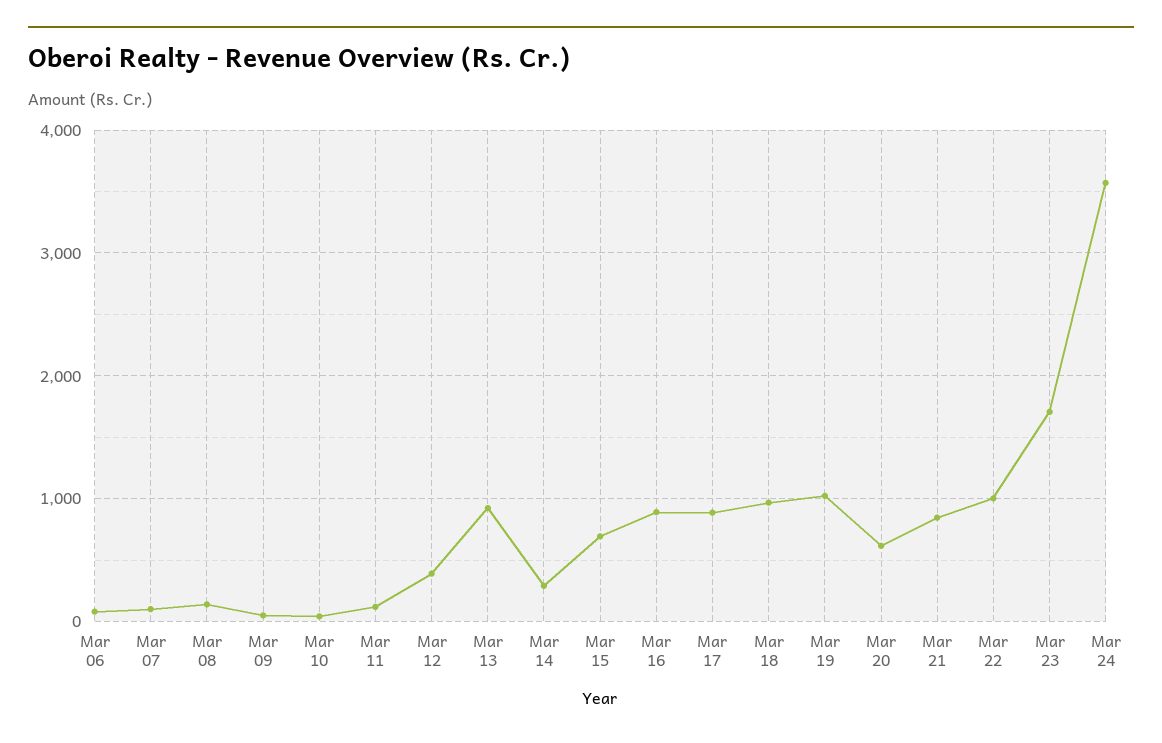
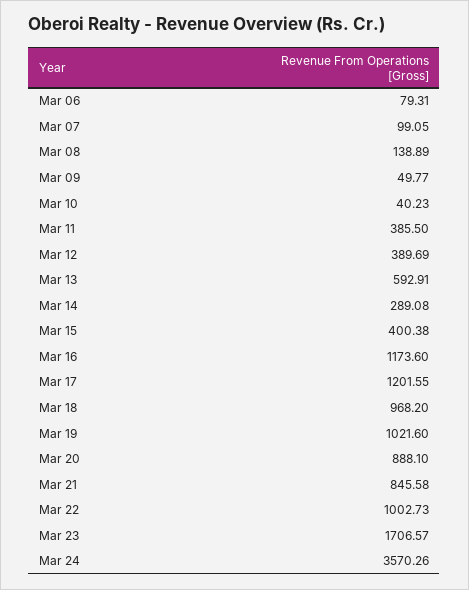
Mar 11: 100 -> 385.5
Mar 13: 900 -> 592.91
Mar 15: 700 -> 400.38
Mar 16: 900 -> 1173.6
Mar 17: 900 -> 1201.55
Mar 20: 600 -> 888.1

